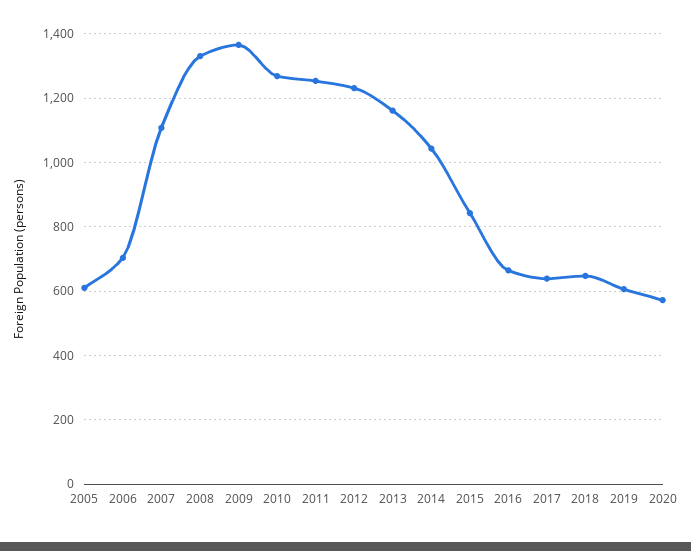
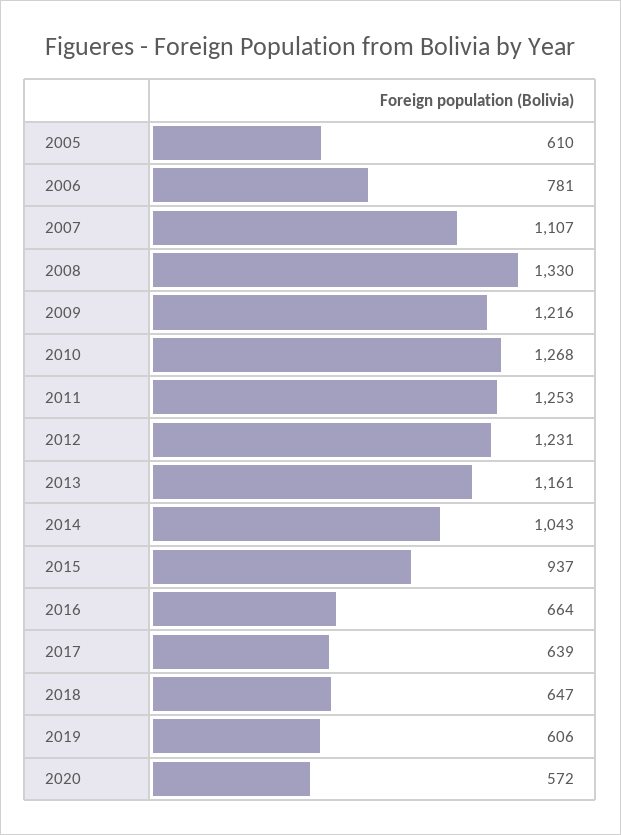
2006: 700 -> 781
2009: 1360 -> 1216
2015: 840 -> 937

